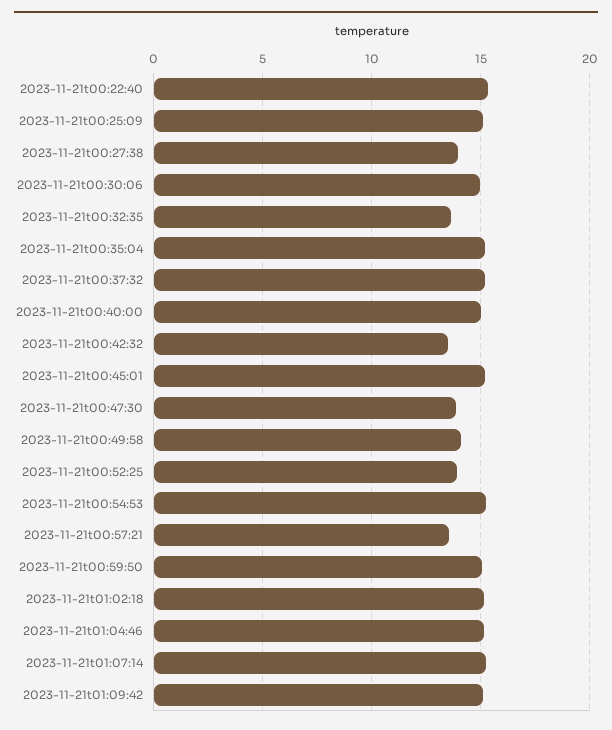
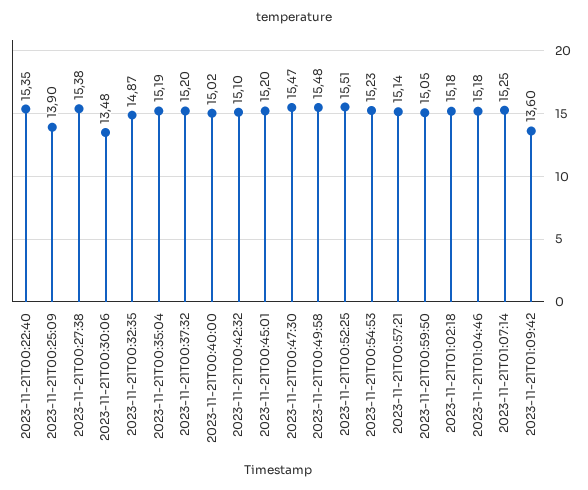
2023-11-21t00:25:09: 15 -> 13.9
2023-11-21t00:27:38: 14 -> 15.38
2023-11-21t00:30:06: 15 -> 13.48
2023-11-21t00:32:35: 13.5 -> 14.87
2023-11-21t00:42:32: 13.5 -> 15.1
2023-11-21t00:47:30: 14 -> 15.47
2023-11-21t00:49:58: 14 -> 15.48
2023-11-21t00:52:25: 14 -> 15.51
2023-11-21t00:57:21: 13.5 -> 15.14
2023-11-21t01:09:42: 15 -> 13.6

